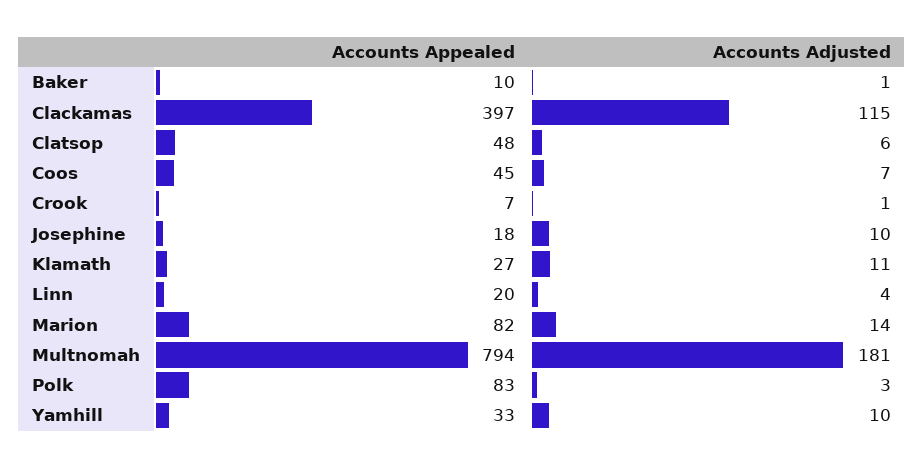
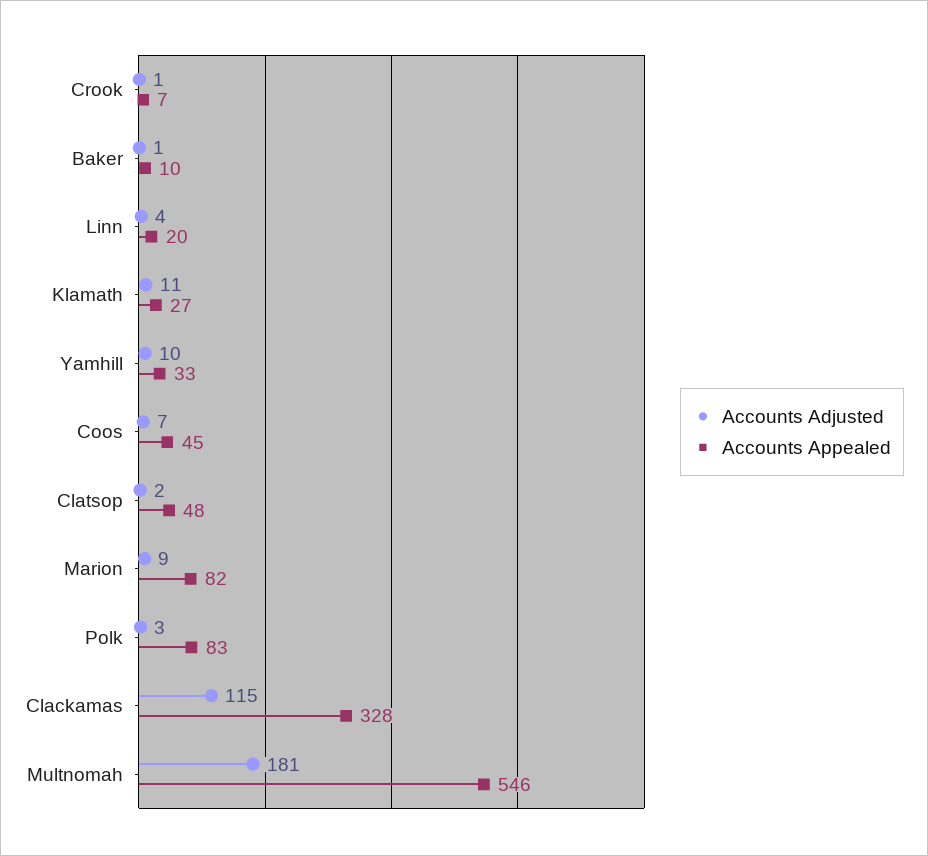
Accounts Appealed, Clackamas: 397 -> 328
Accounts Adjusted, Clatsop: 6 -> 2
Accounts Appealed, Josephine: 18 -> none
Accounts Adjusted, Josephine: 10 -> none
Accounts Adjusted, Marion: 14 -> 9
Accounts Appealed, Multnomah: 794 -> 546

